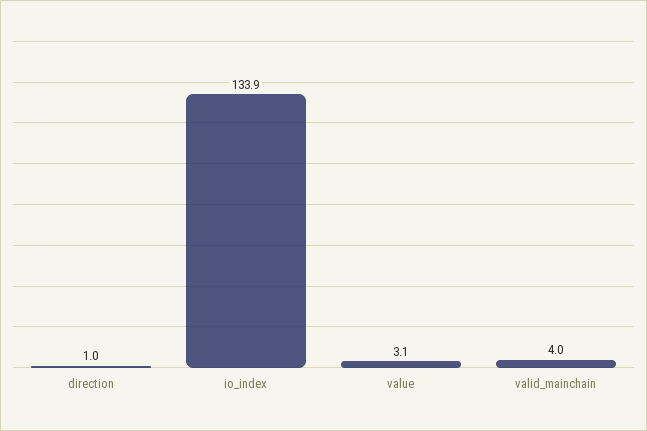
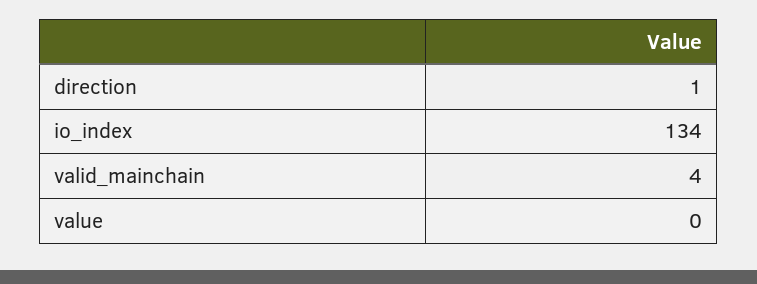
value: 3.1 -> 0

